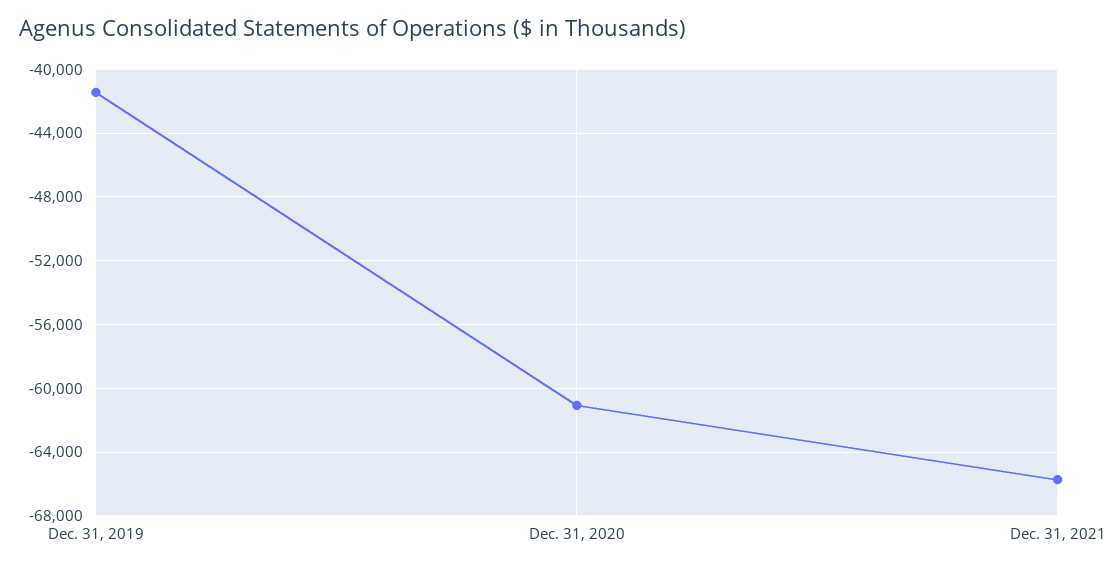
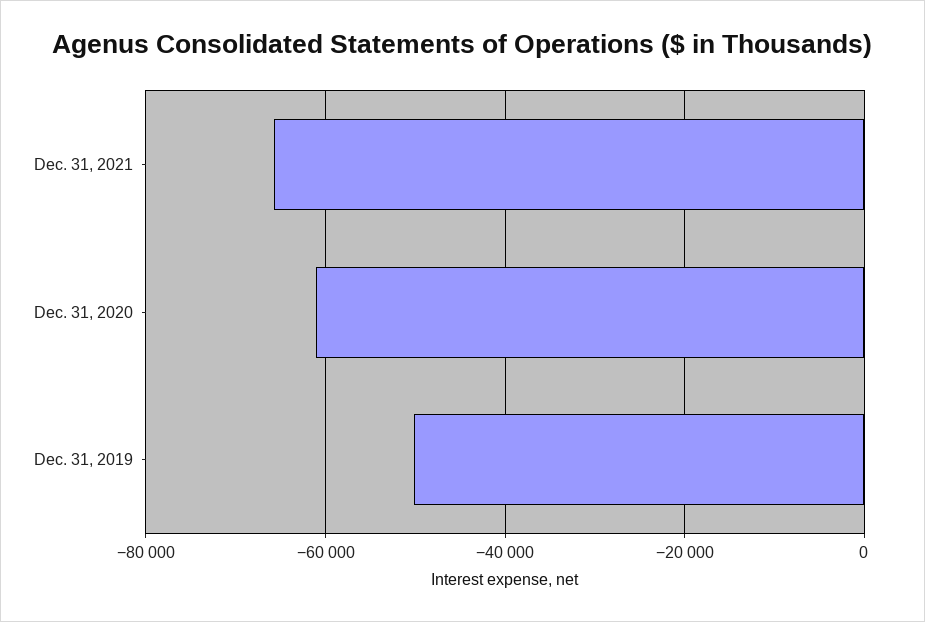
Dec. 31, 2019: -41500 -> -50000

